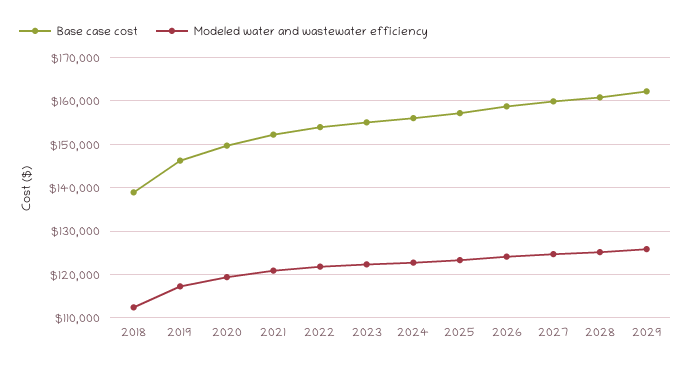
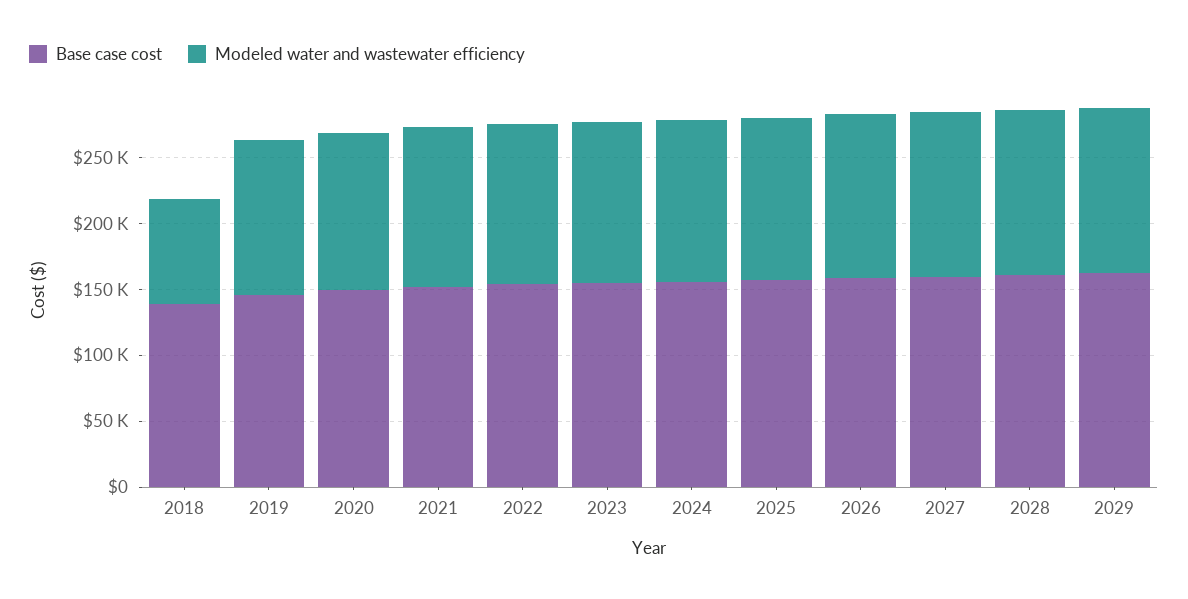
Modeled water and wastewater efficiency, 2018: 112000 -> 80000

